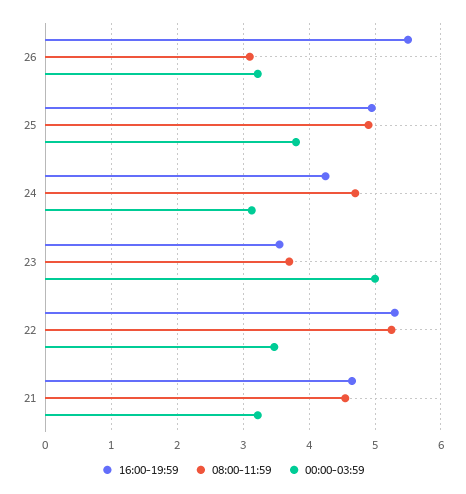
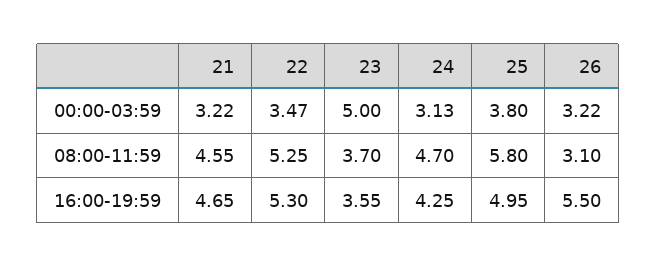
08:00-11:59, 25: 4.9 -> 5.8

